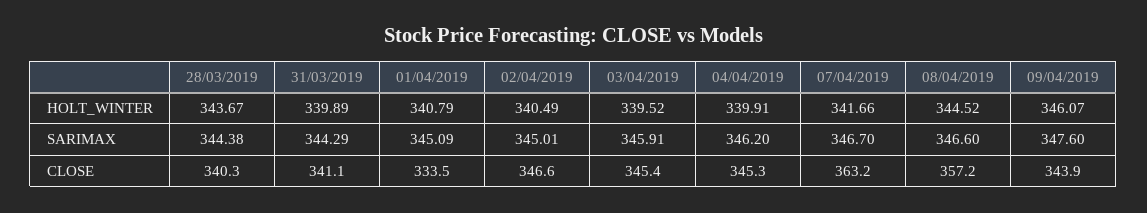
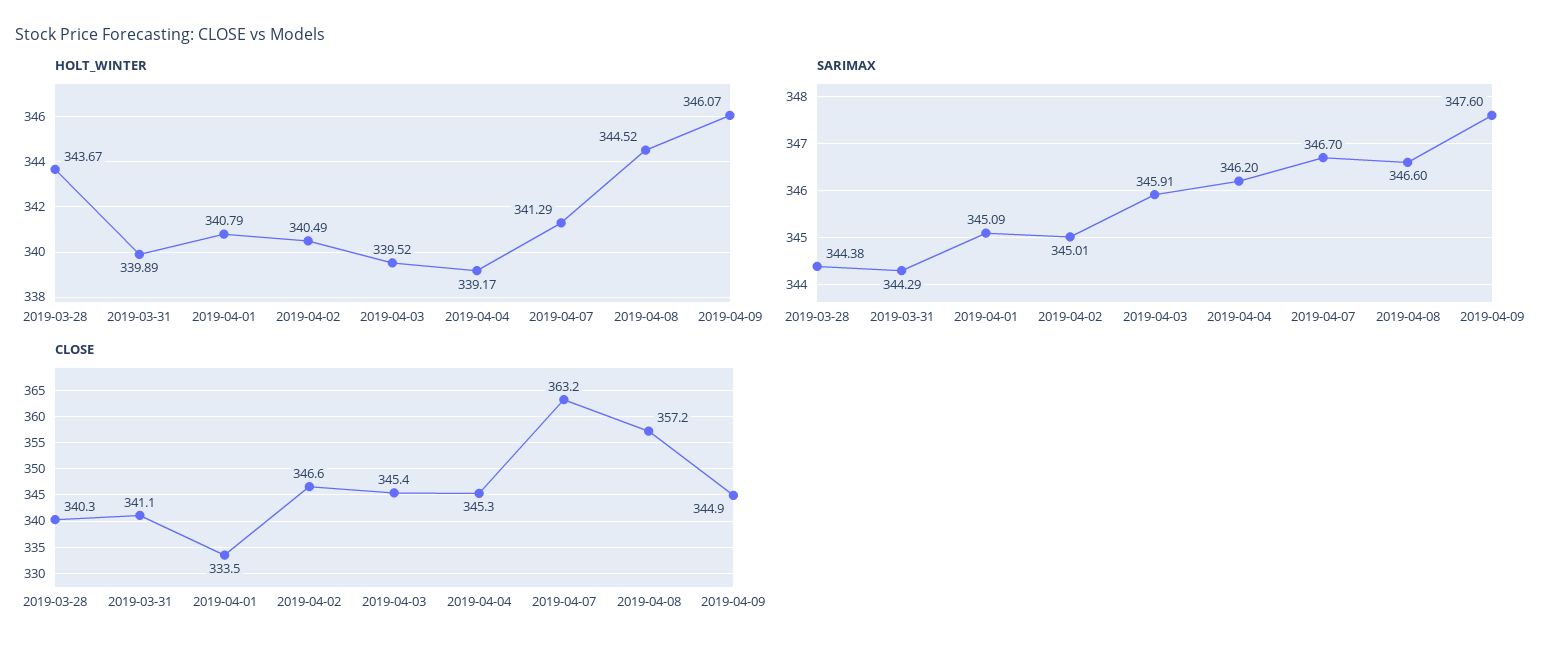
HOLT_WINTER, 04/04/2019: 339.91 -> 339.17
HOLT_WINTER, 07/04/2019: 341.66 -> 341.29
CLOSE, 09/04/2019: 343.9 -> 344.9

